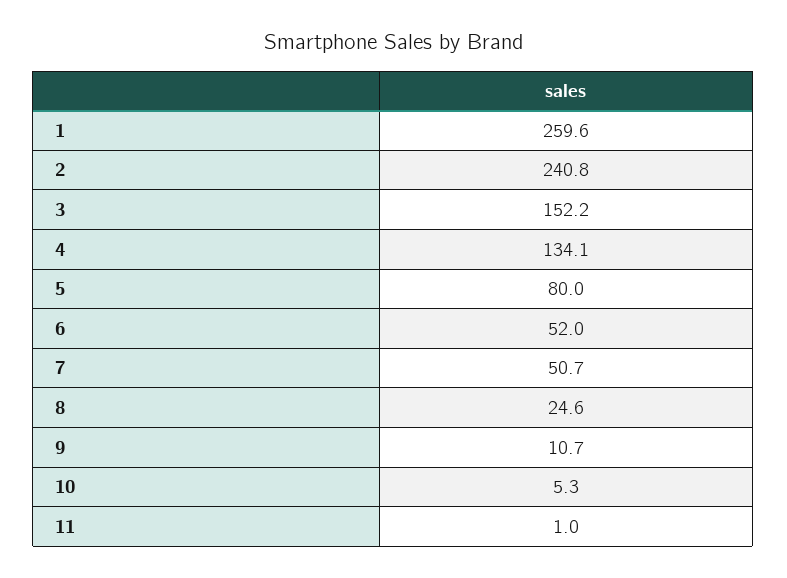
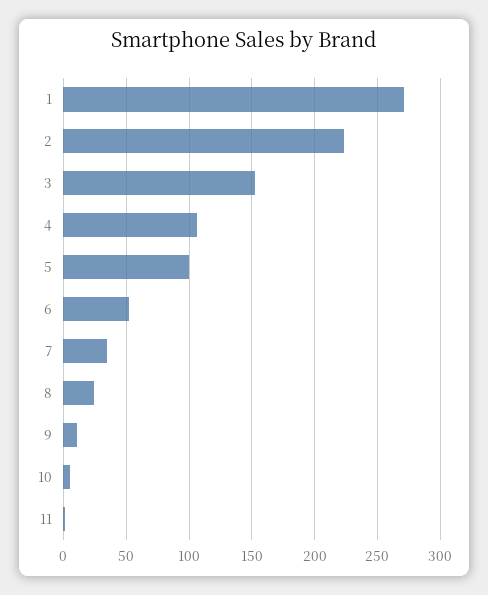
1: 259.6 -> 270
2: 240.8 -> 225
4: 134.1 -> 105
5: 80 -> 100
7: 50.7 -> 35

